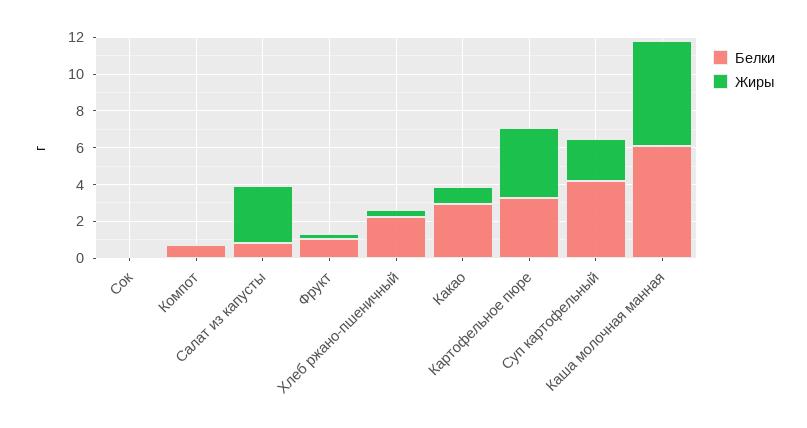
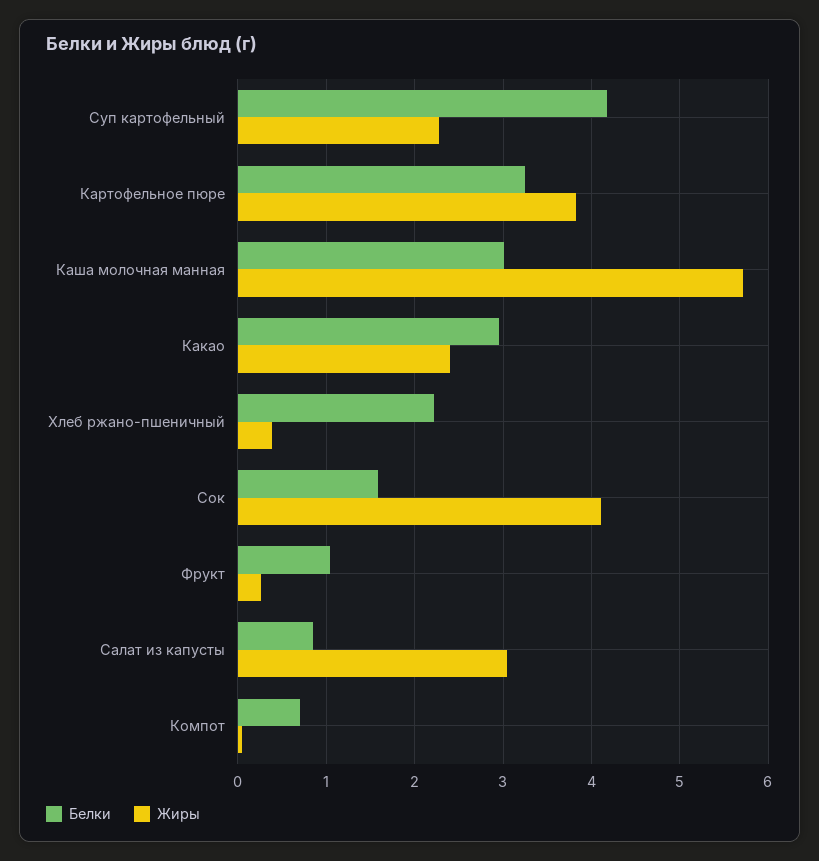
Белки, Сок: 0 -> 1.6
Жиры, Сок: 0 -> 4.1
Жиры, Какао: 1 -> 2.4
Белки, Каша молочная манная: 6 -> 3

